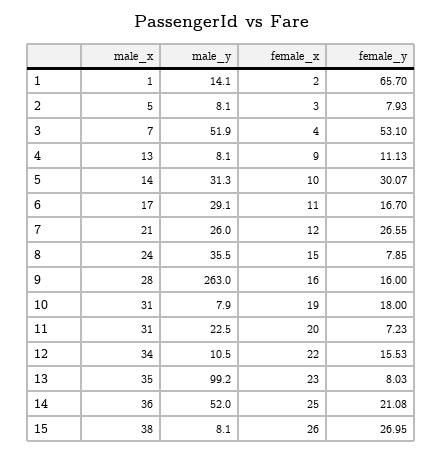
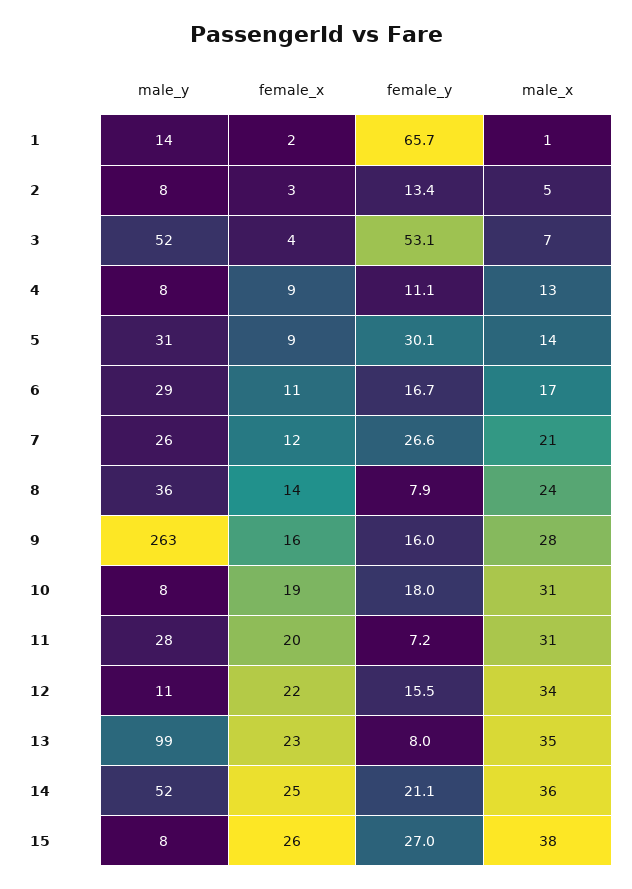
female_y, 2: 7.93 -> 13.4
female_x, 5: 10 -> 9
female_x, 8: 15 -> 14
male_y, 11: 22.5 -> 28

